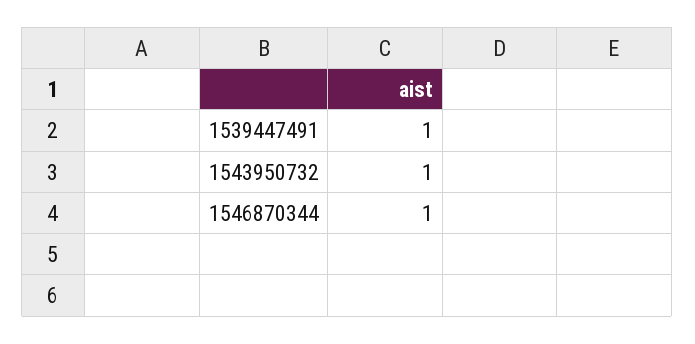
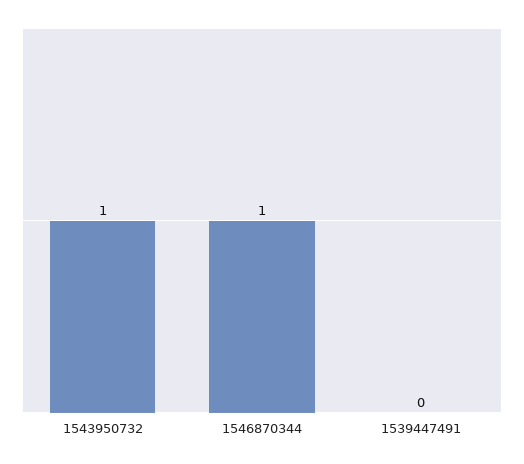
1539447491: 1 -> 0

